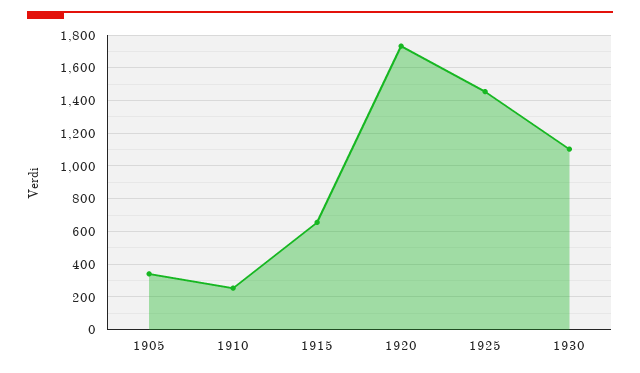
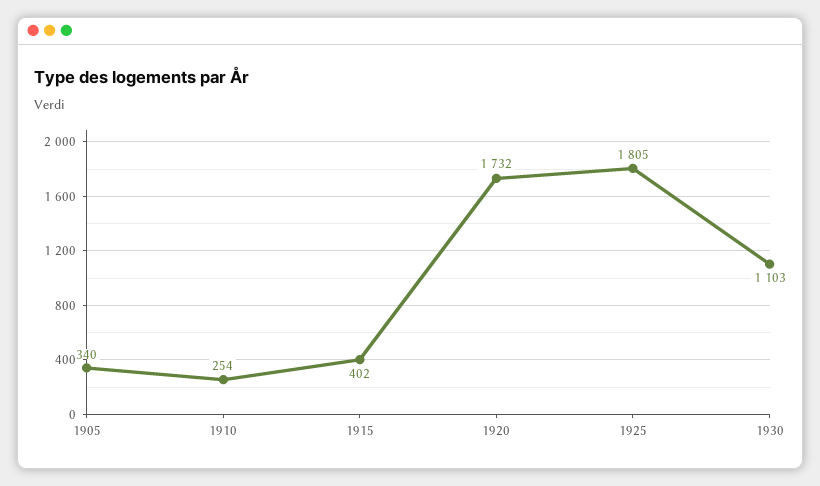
1915: 650 -> 402
1925: 1450 -> 1805

